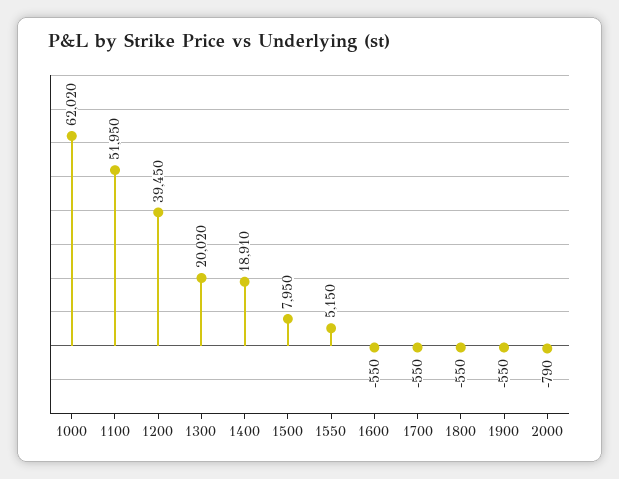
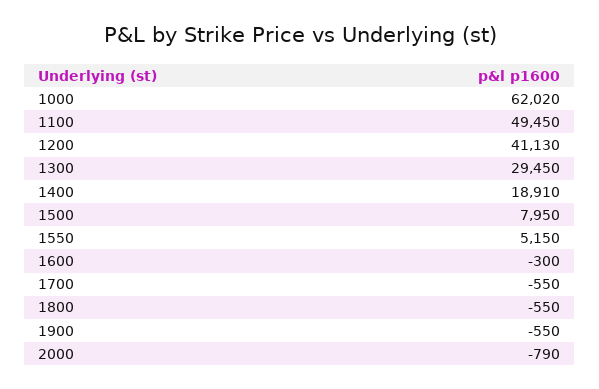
1100: 51950 -> 49450
1200: 39450 -> 41130
1300: 20020 -> 29450
1600: -550 -> -300

